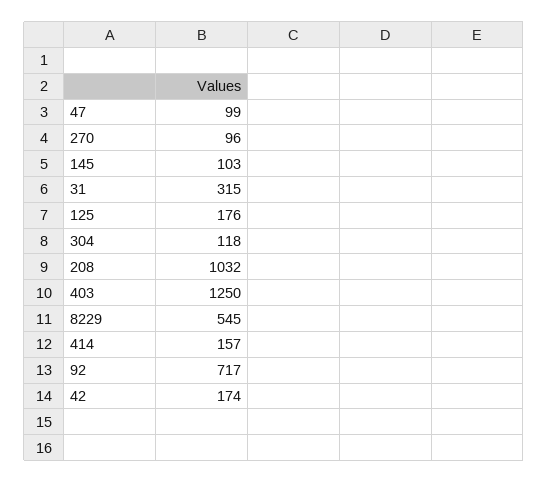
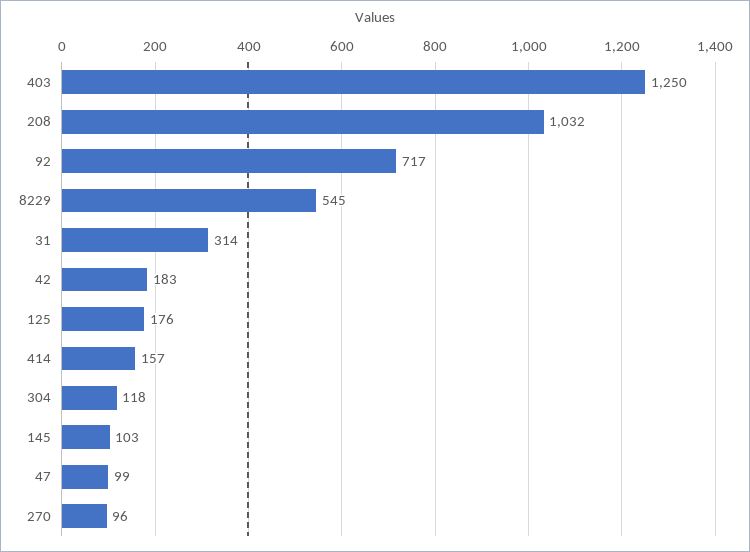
31: 315 -> 314
42: 174 -> 183

